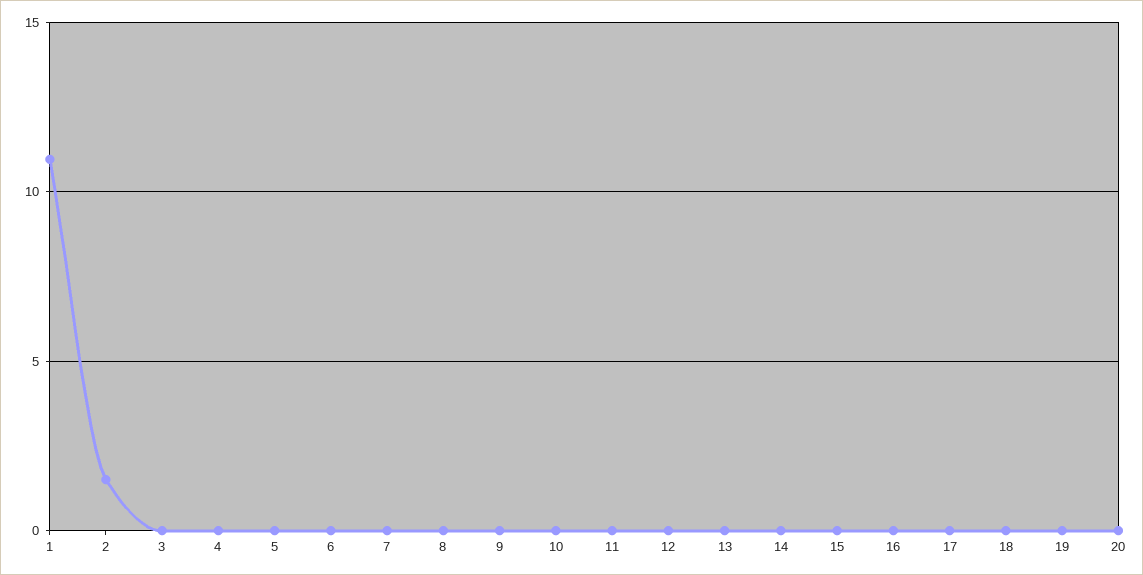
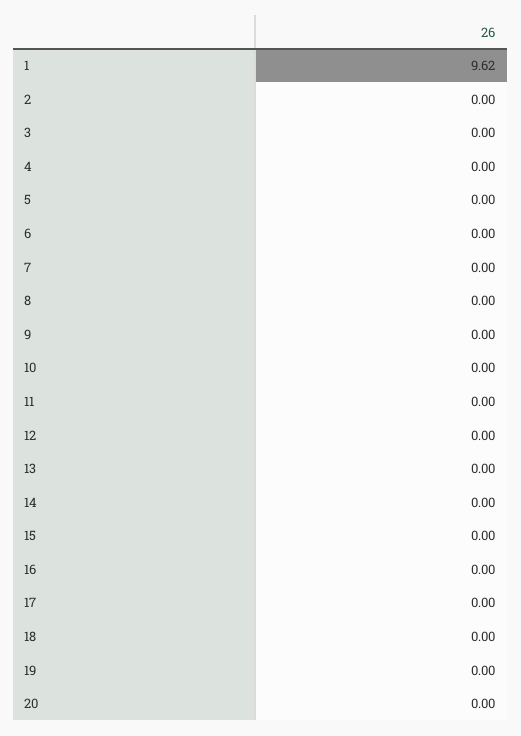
1: 11 -> 9.62
2: 1.5 -> 0

